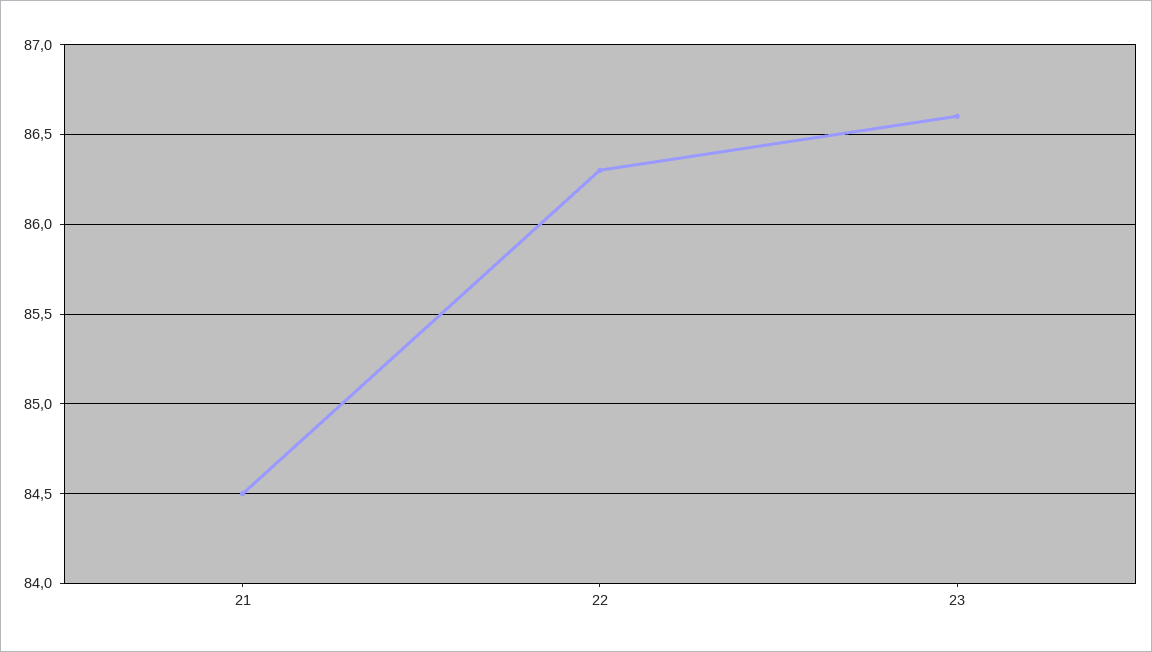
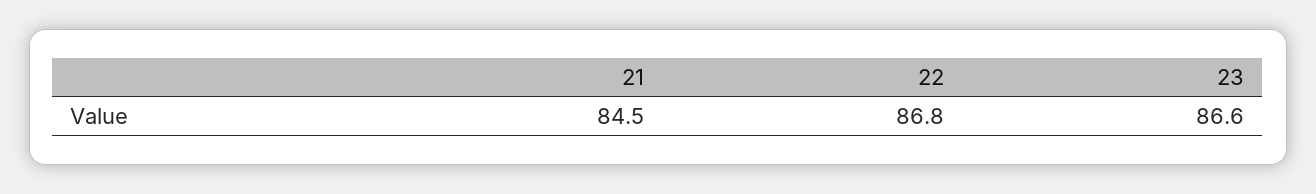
22: 86.3 -> 86.8

